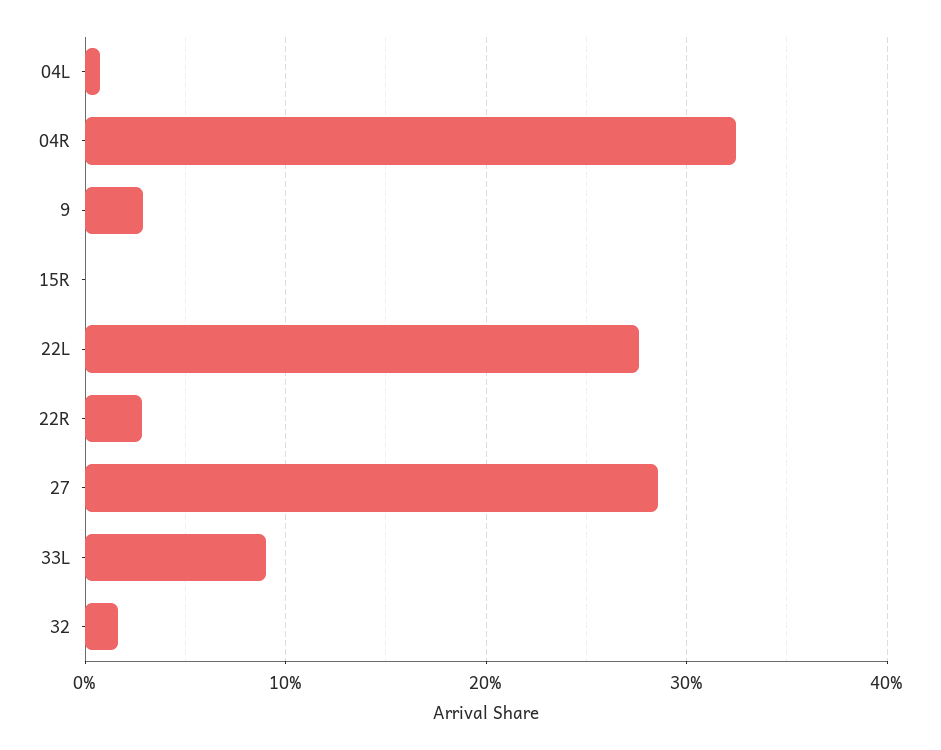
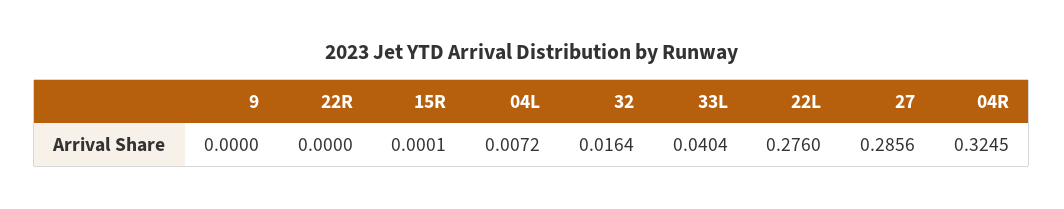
9: 0.03 -> 0
22R: 0.03 -> 0
33L: 0.09 -> 0.0404

